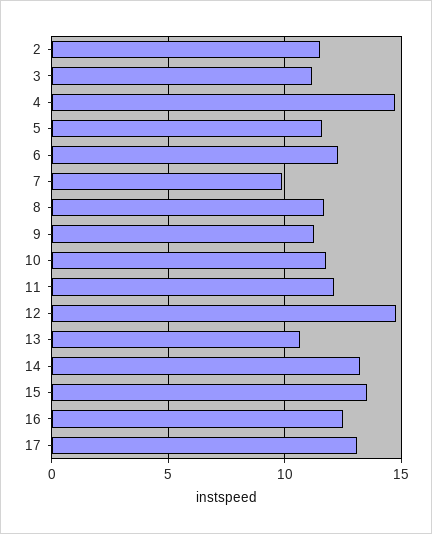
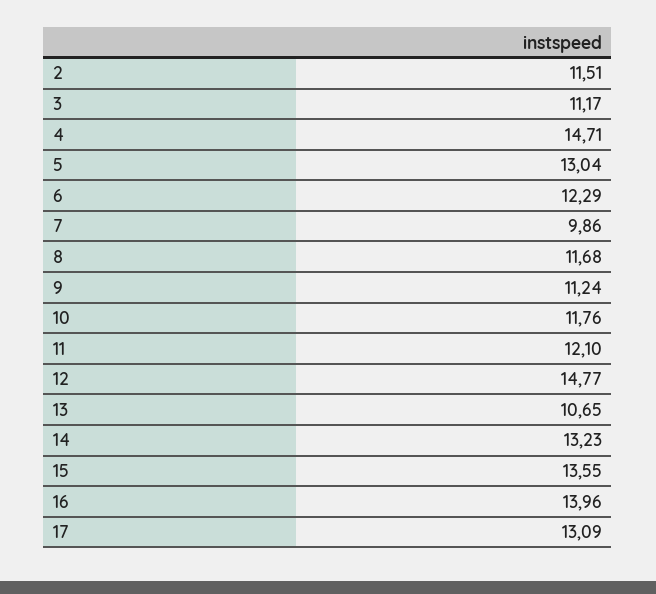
5: 11.5 -> 13.04
16: 12.5 -> 13.96

